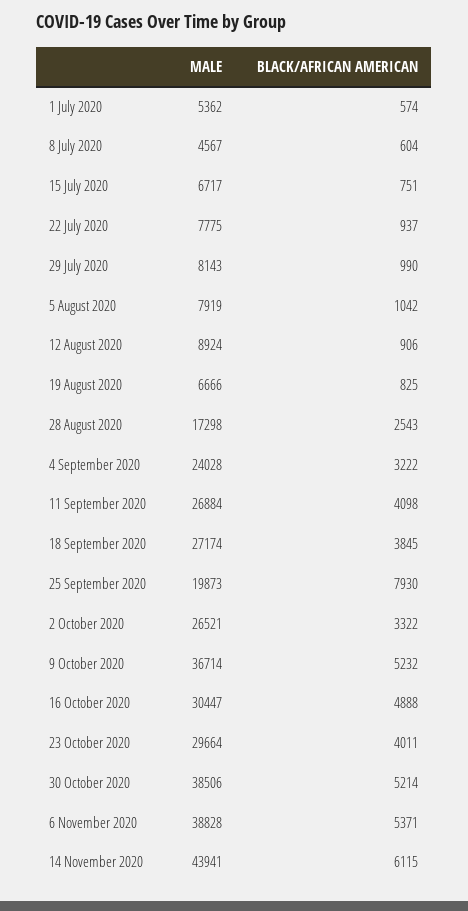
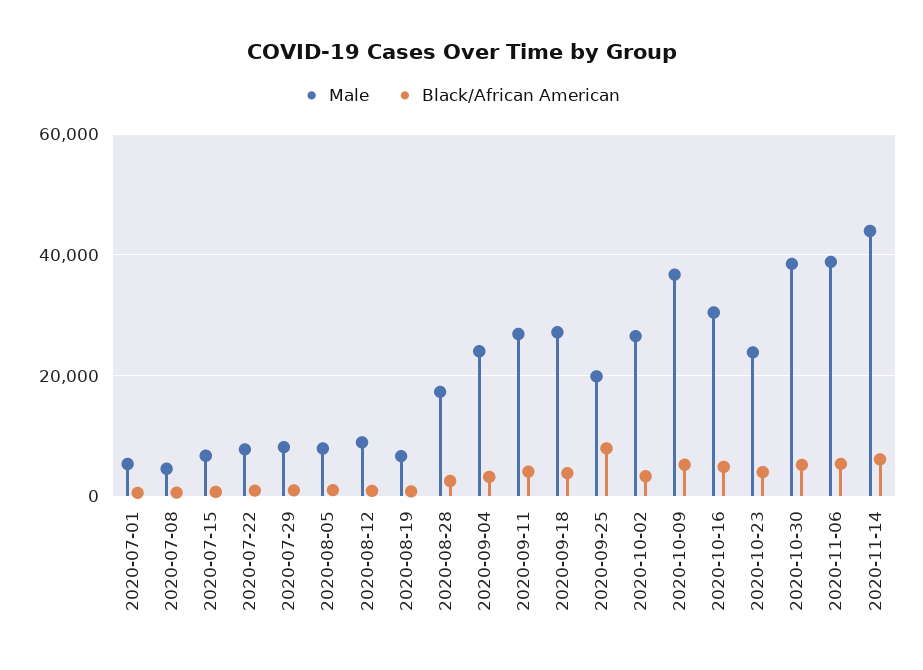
MALE, 23 October 2020: 29664 -> 24000

